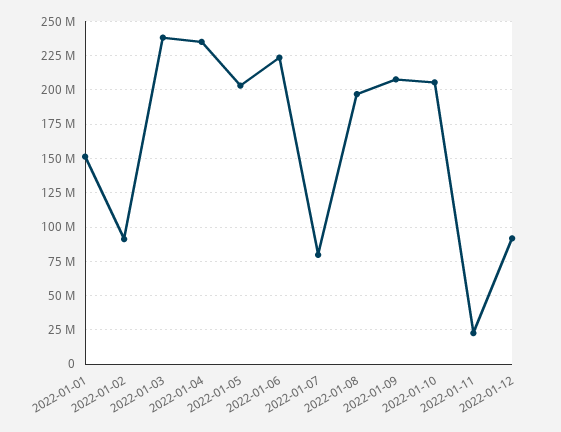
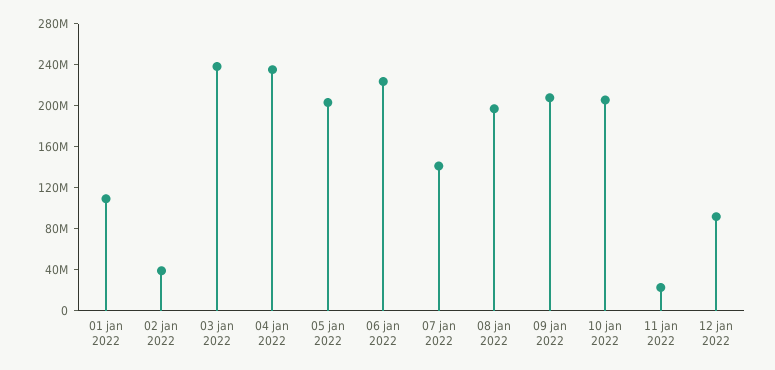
2022-01-01: 150000000 -> 110000000
2022-01-02: 90000000 -> 40000000
2022-01-07: 80000000 -> 140000000

